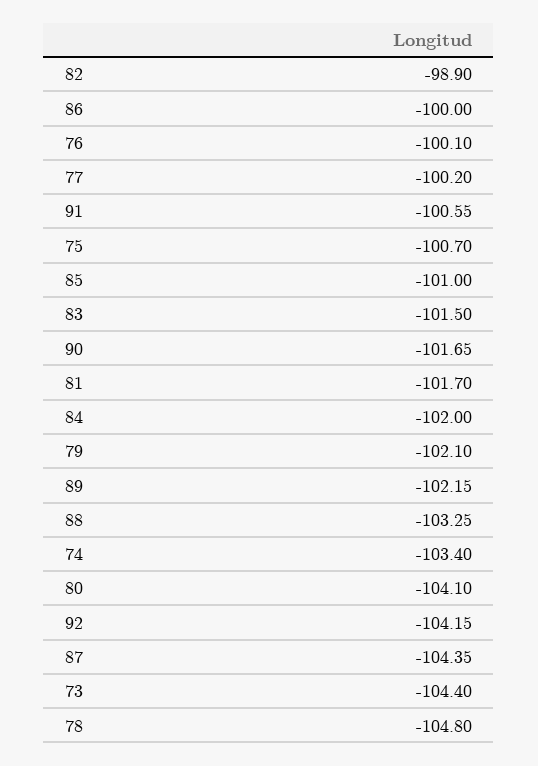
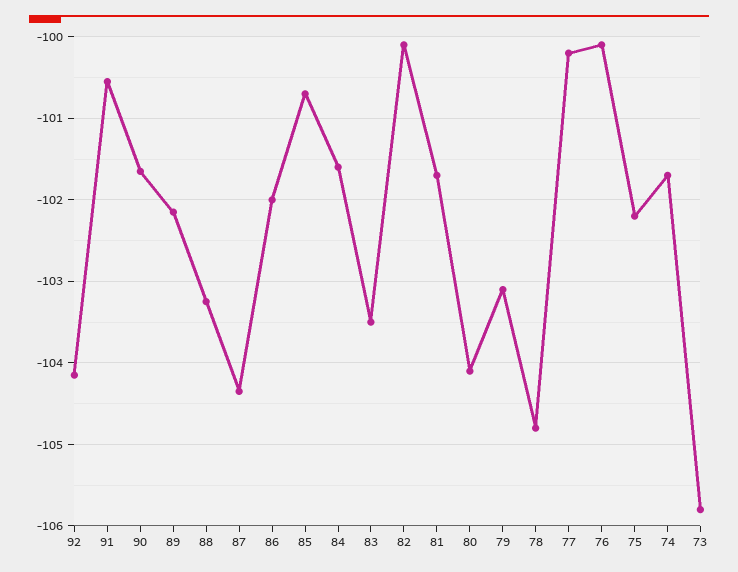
82: -98.9 -> -100.1
86: -100 -> -102
75: -100.7 -> -102.2
85: -101 -> -100.7
83: -101.5 -> -103.5
84: -102 -> -101.6
79: -102.1 -> -103.1
74: -103.4 -> -101.7
73: -104.4 -> -105.8

